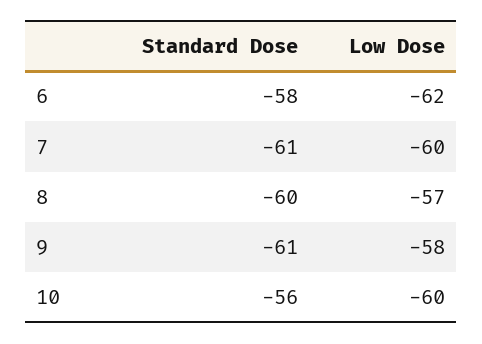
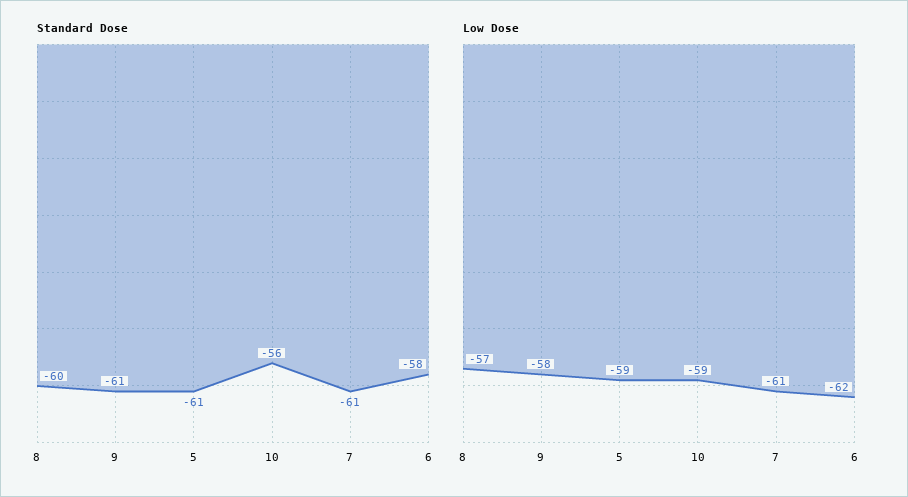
Low Dose, 7: -60 -> -61
Low Dose, 10: -60 -> -59
Standard Dose, 5: none -> -61
Low Dose, 5: none -> -59

